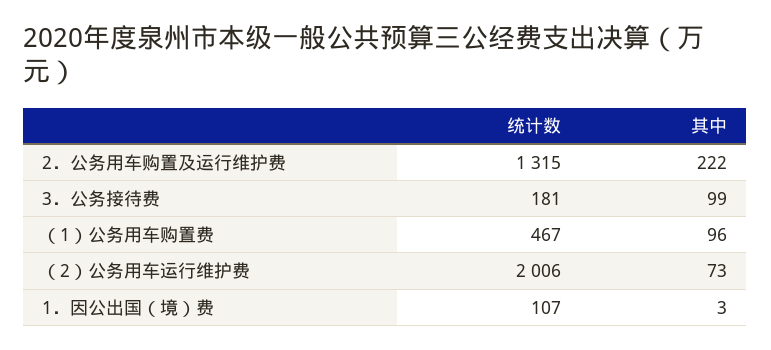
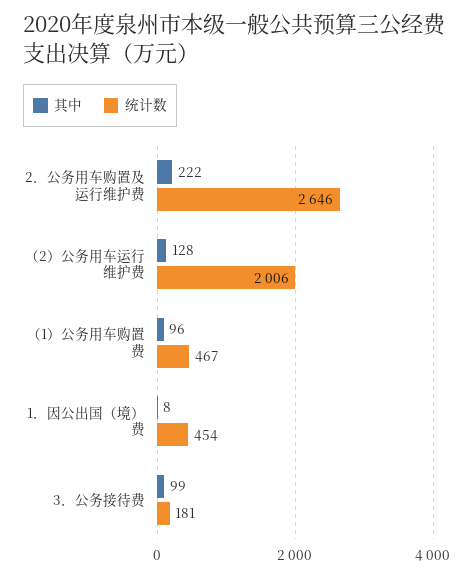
统计数, 2．公务用车购置及运行维护费: 1315 -> 2646
其中, （2）公务用车运行维护费: 73 -> 128
统计数, 1．因公出国（境）费: 107 -> 454
其中, 1．因公出国（境）费: 3 -> 8

